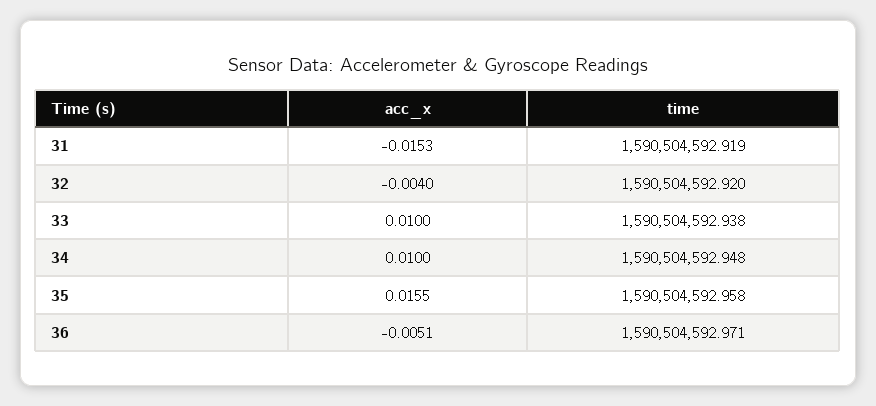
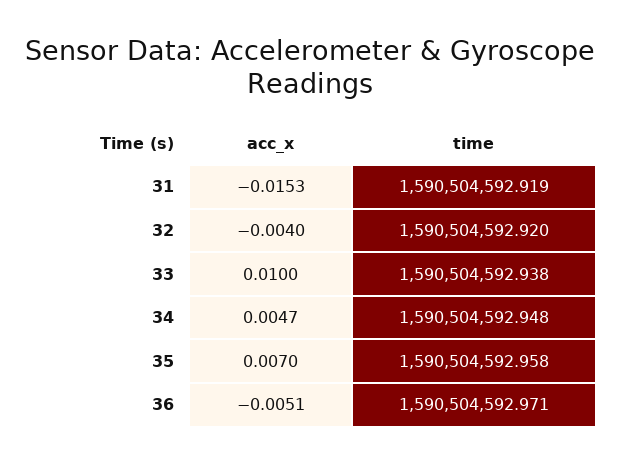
acc_x, 34: 0.01 -> 0.0047
acc_x, 35: 0.0155 -> 0.007

